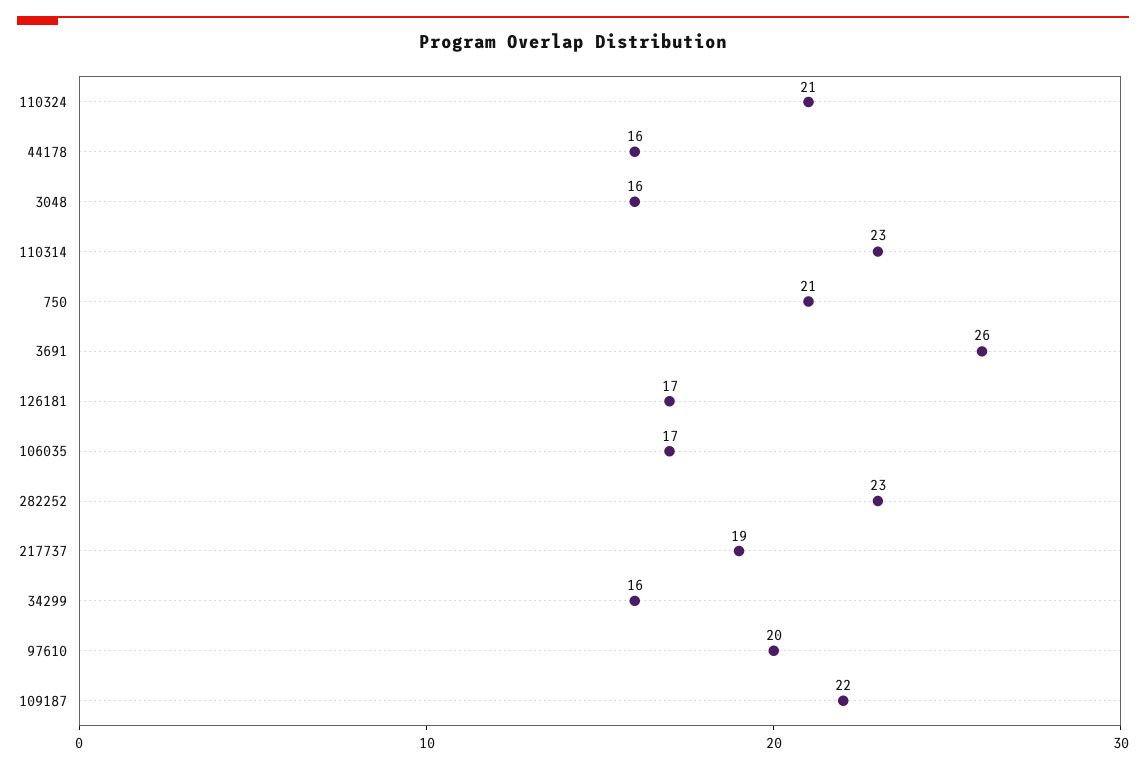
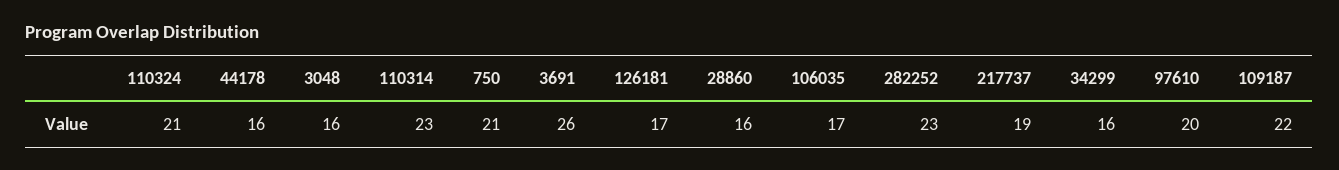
28860: none -> 16

